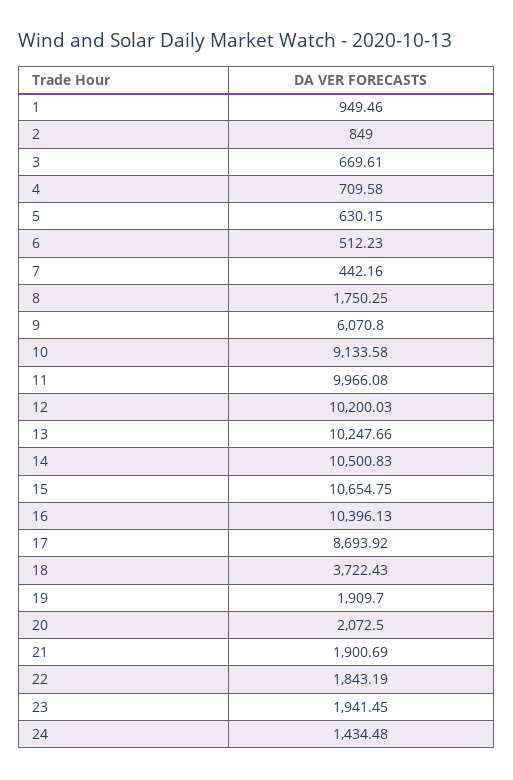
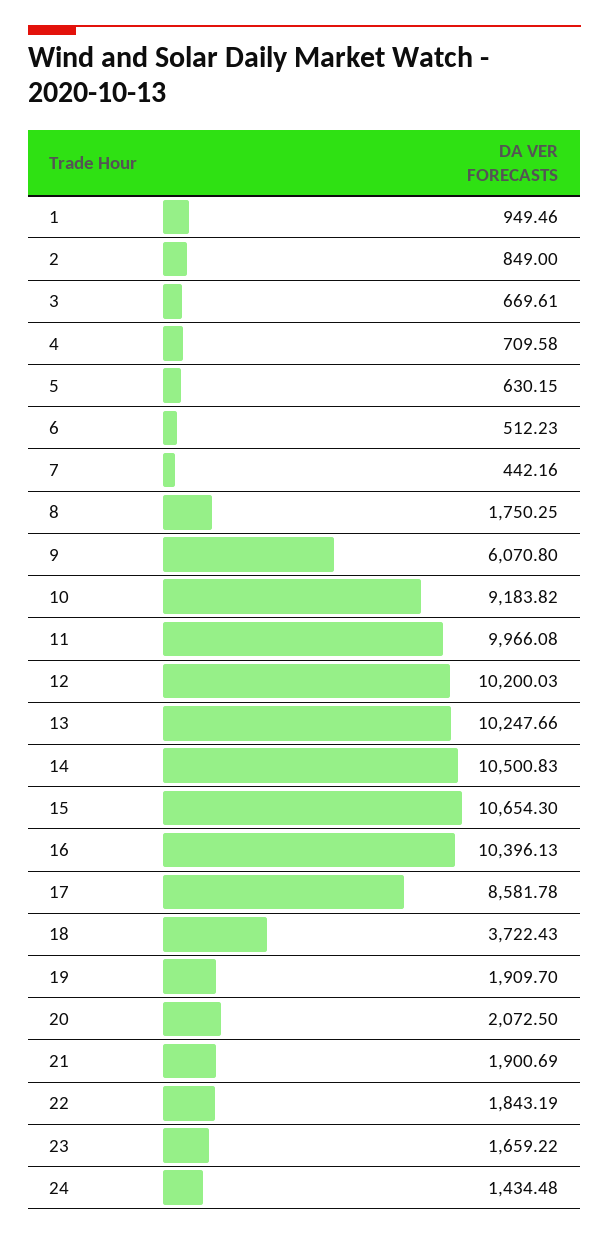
10: 9133.58 -> 9183.82
15: 10654.75 -> 10654.3
17: 8693.92 -> 8581.78
23: 1941.45 -> 1659.22

